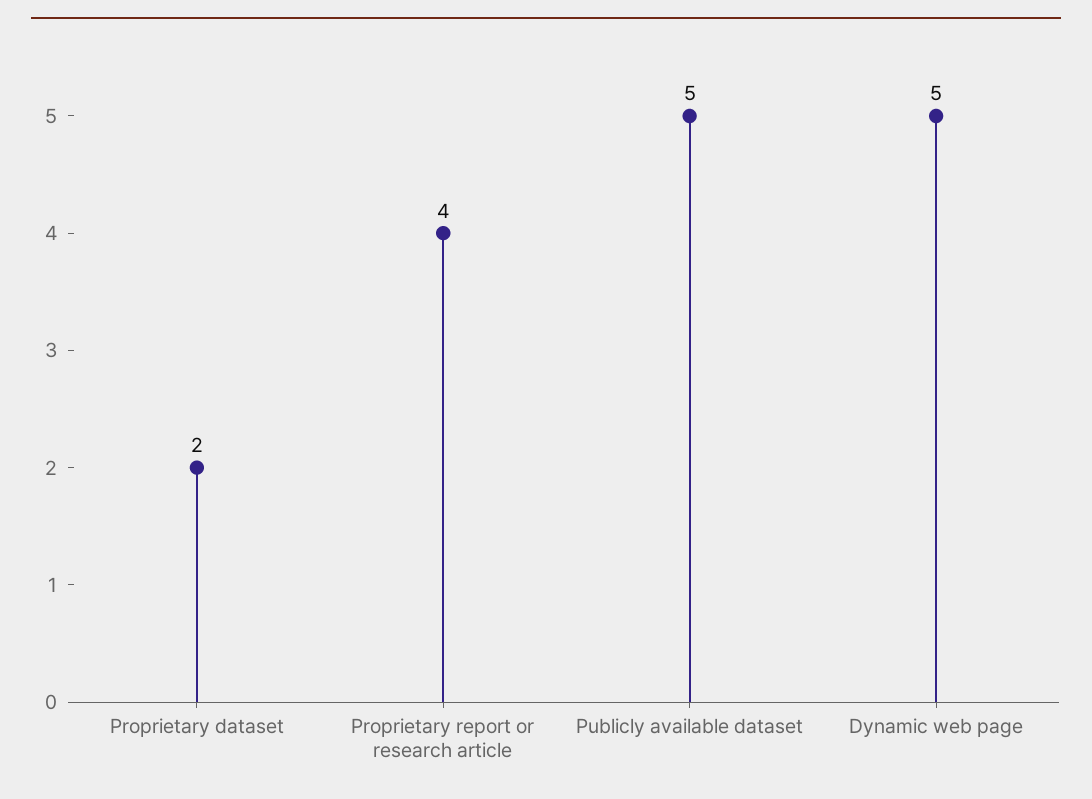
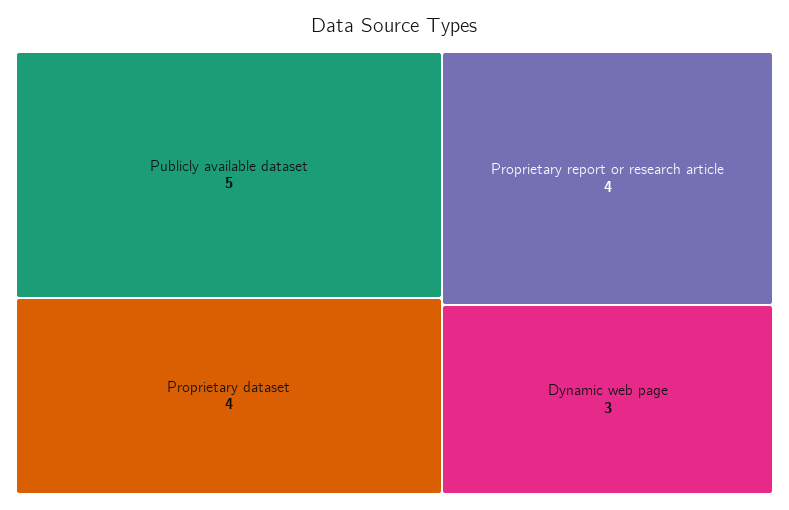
Proprietary dataset: 2 -> 4
Dynamic web page: 5 -> 3

